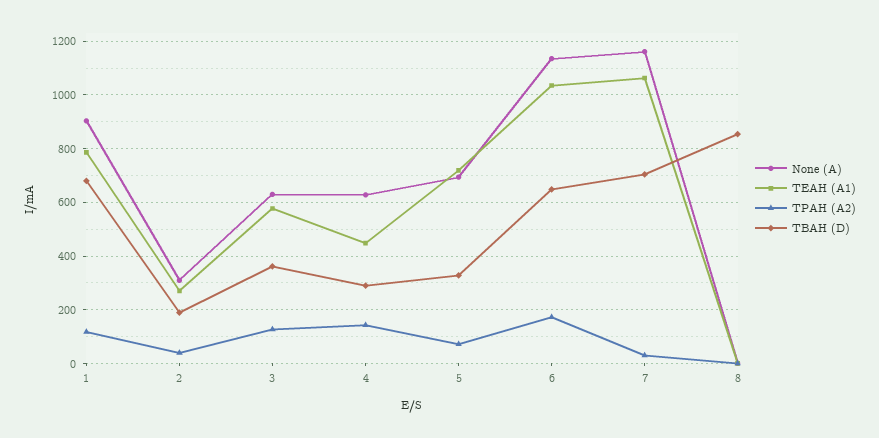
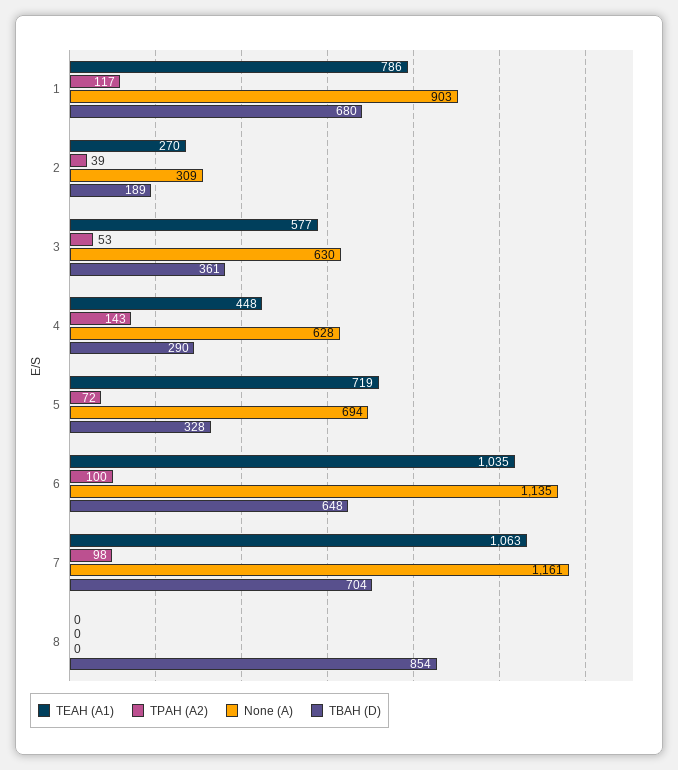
TPAH (A2), 3: 125 -> 53
TPAH (A2), 6: 175 -> 100
TPAH (A2), 7: 25 -> 98

